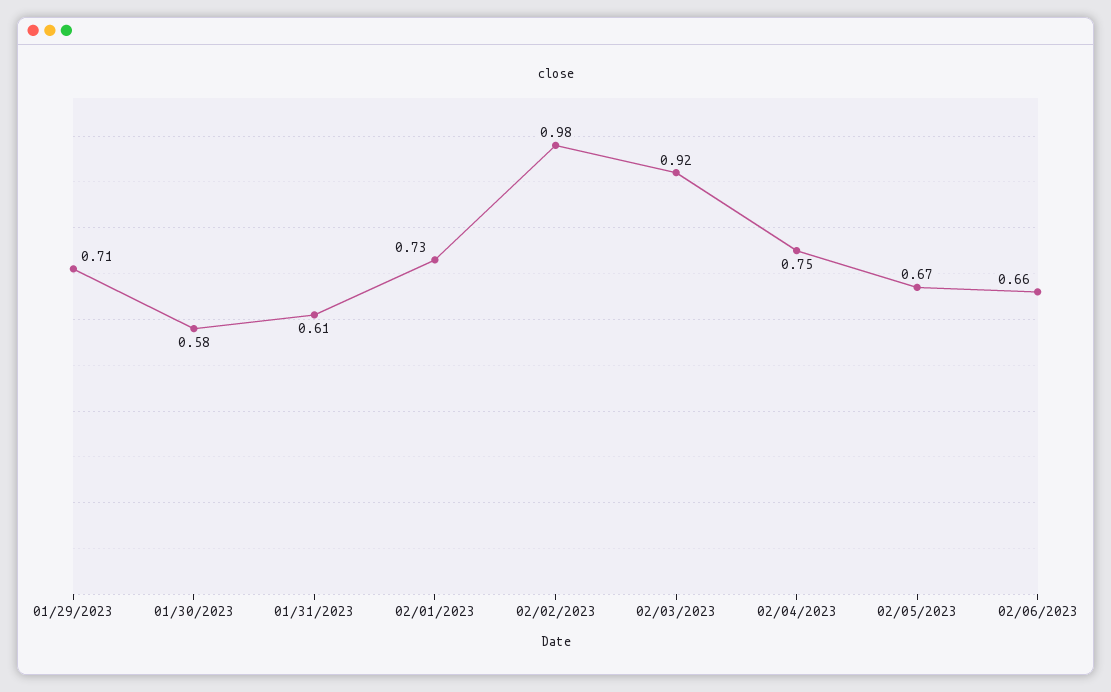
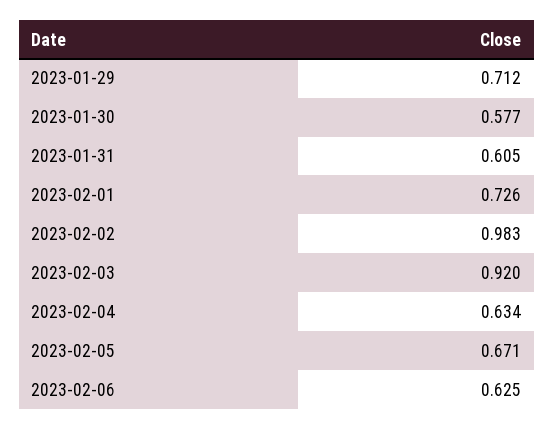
02/04/2023: 0.75 -> 0.634
02/06/2023: 0.66 -> 0.625

